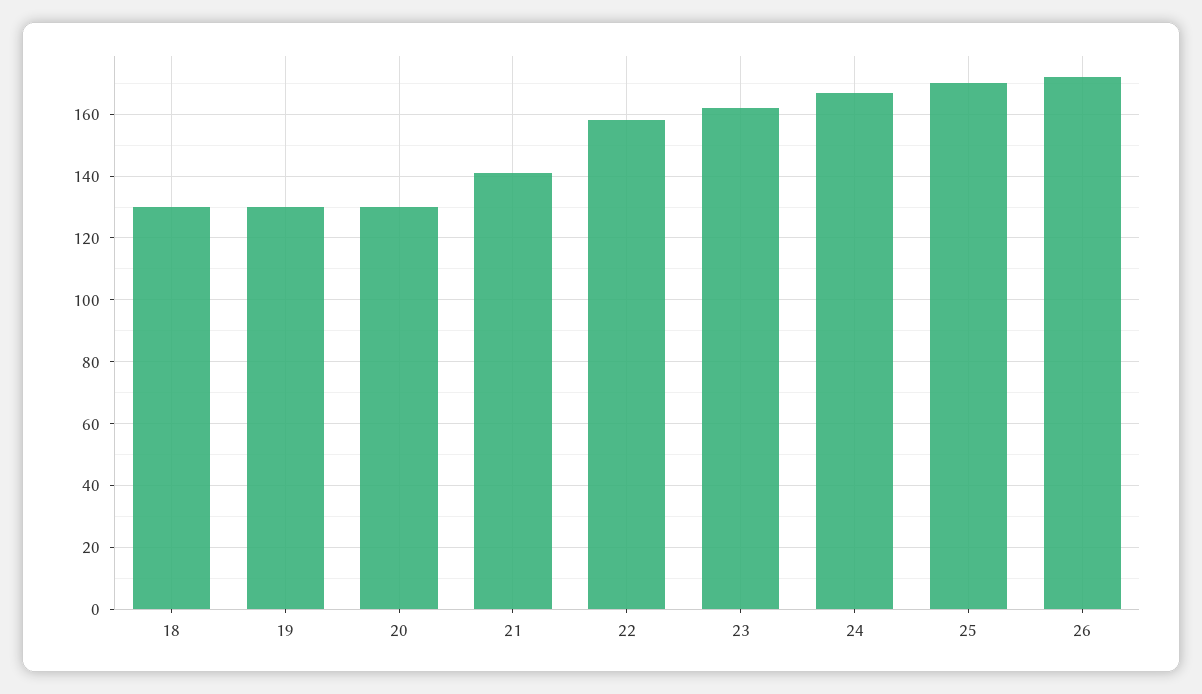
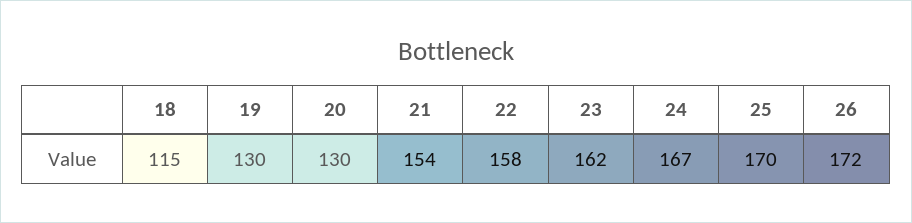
18: 130 -> 115
21: 140 -> 154

